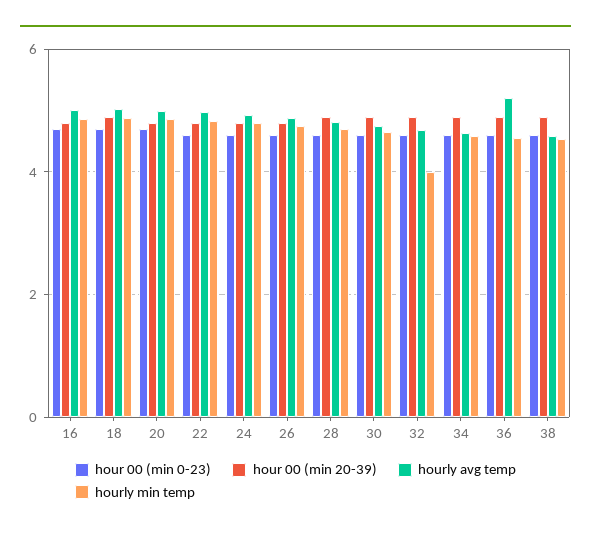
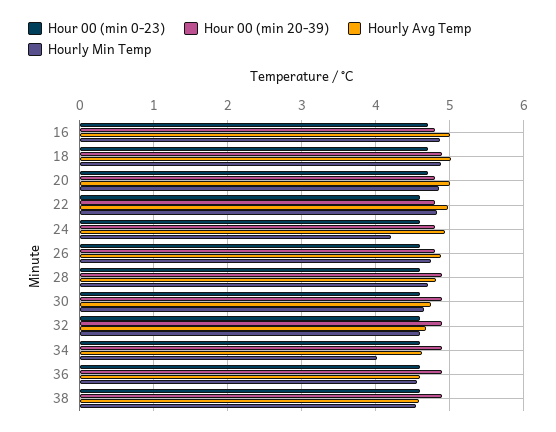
hourly min temp, 24: 4.8 -> 4.2
hourly min temp, 32: 4 -> 4.6
hourly min temp, 34: 4.6 -> 4
hourly avg temp, 36: 5.2 -> 4.6

